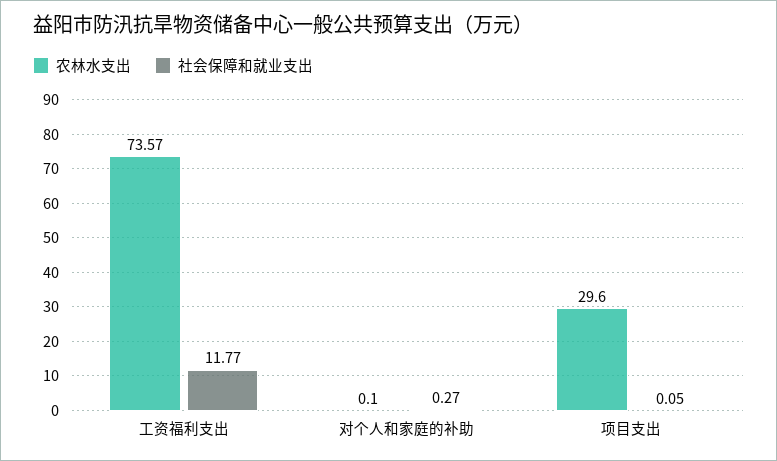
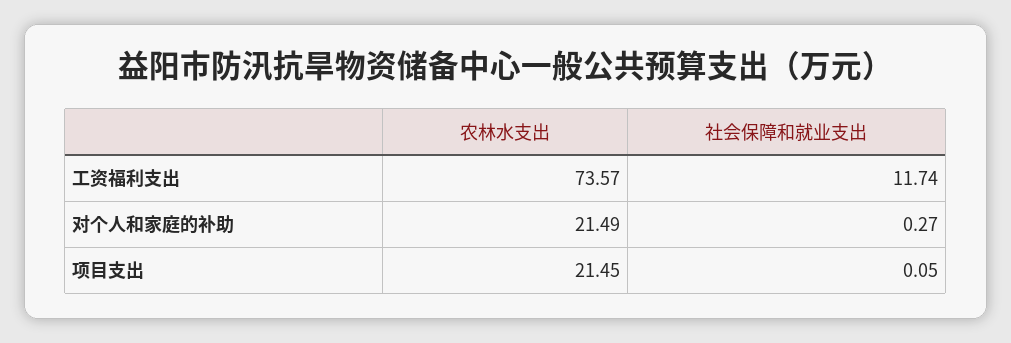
社会保障和就业支出, 工资福利支出: 11.77 -> 11.74
农林水支出, 对个人和家庭的补助: 0.1 -> 21.49
农林水支出, 项目支出: 29.6 -> 21.45

